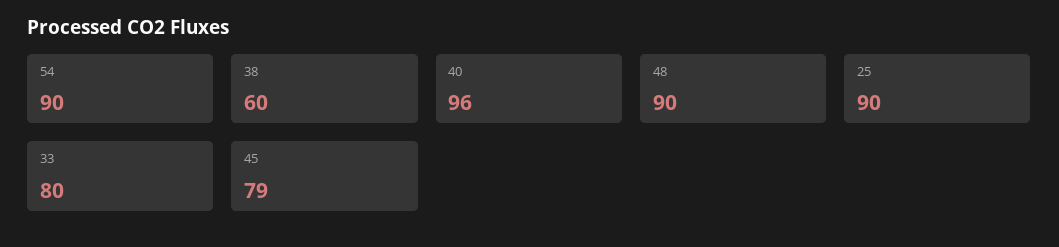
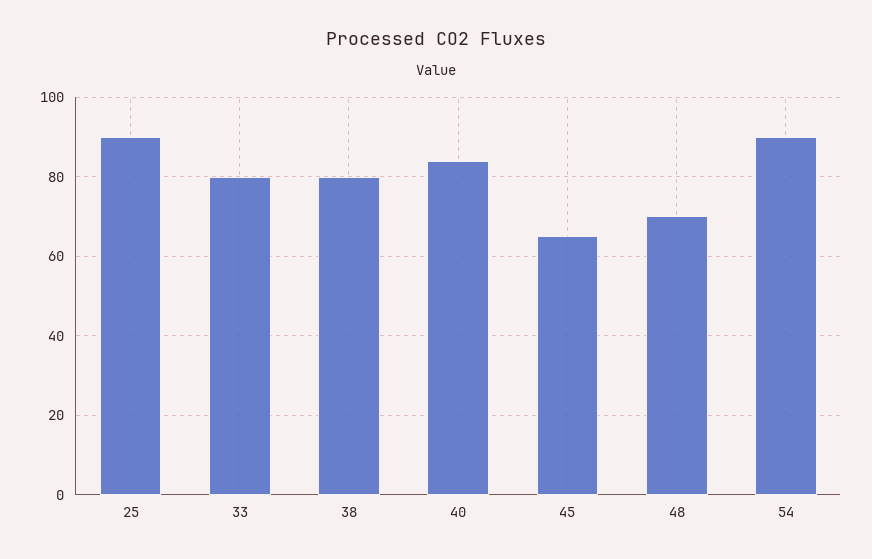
38: 60 -> 80
40: 96 -> 85
48: 90 -> 70
45: 79 -> 65

